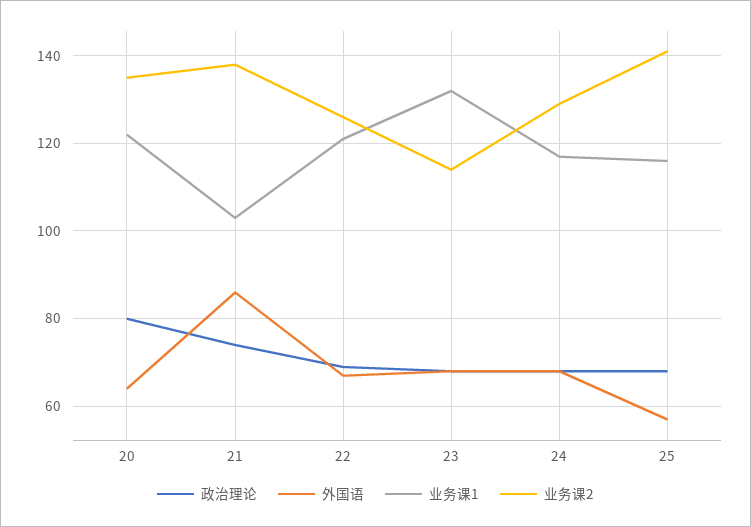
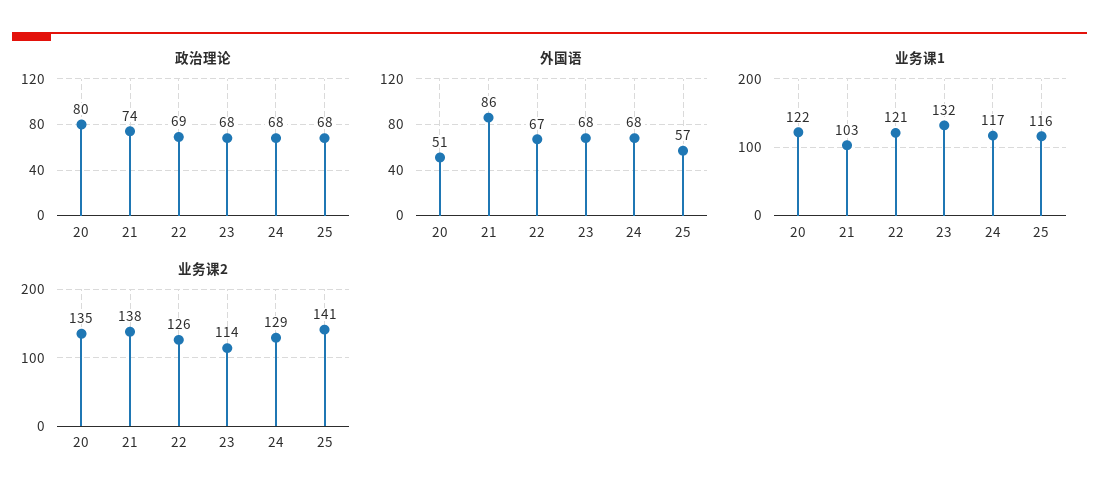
外国语, 20: 65 -> 51

